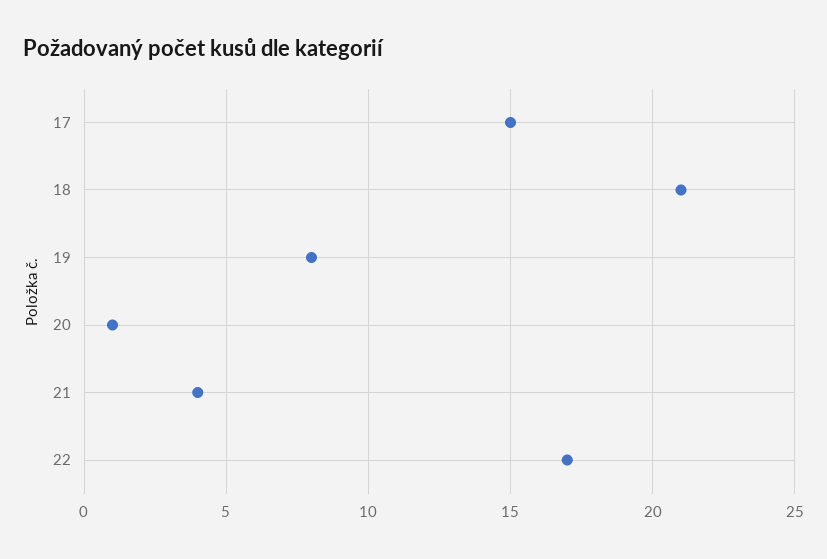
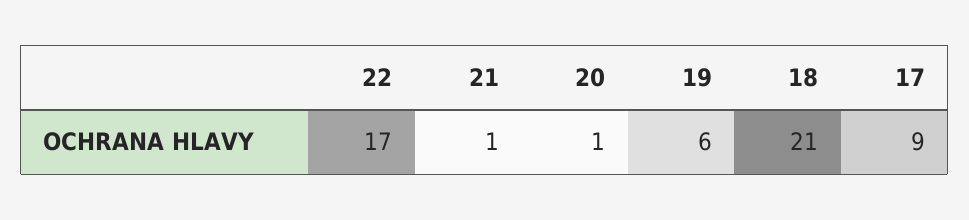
17: 15 -> 9
19: 8 -> 6
21: 4 -> 1

